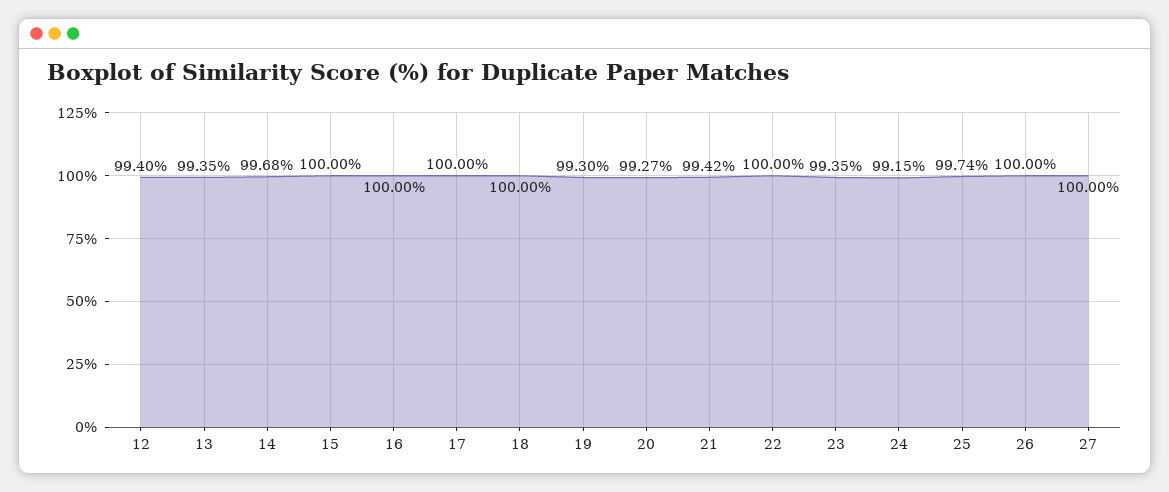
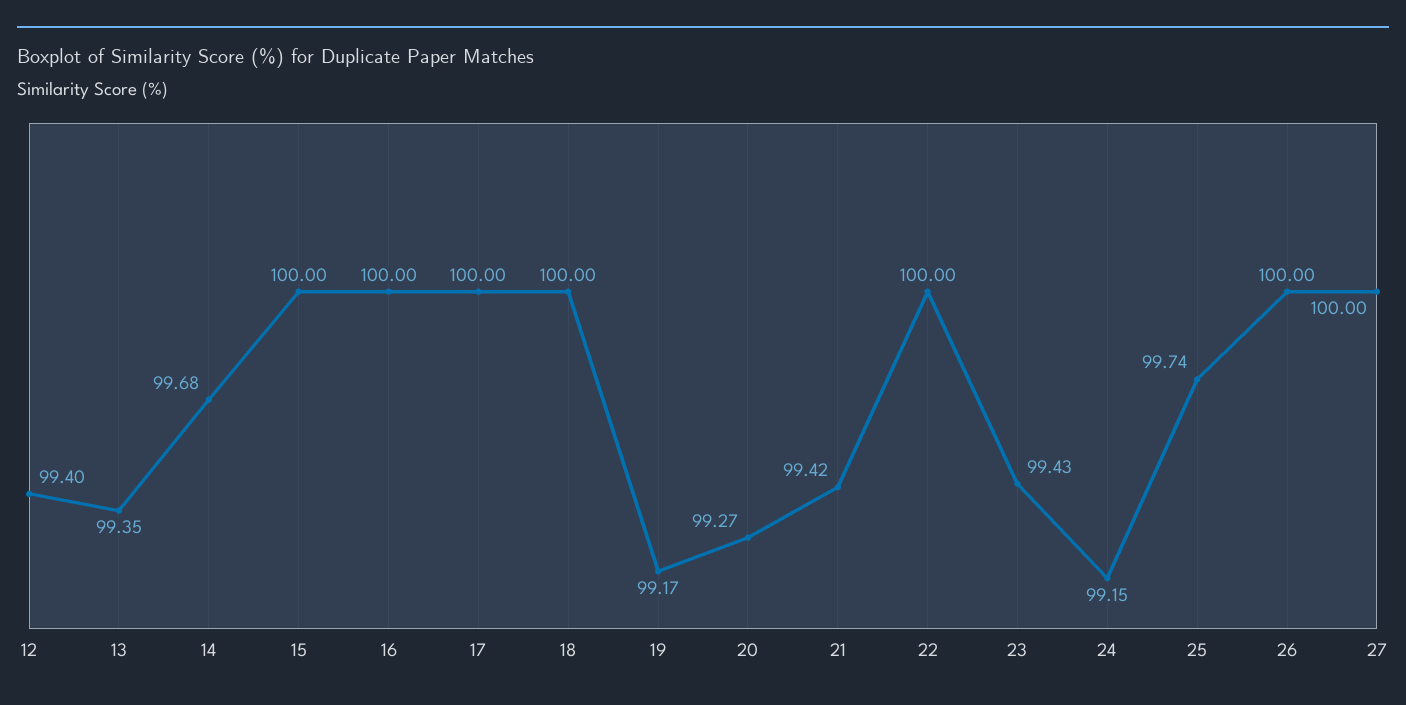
19: 99.3 -> 99.17
23: 99.35 -> 99.43

